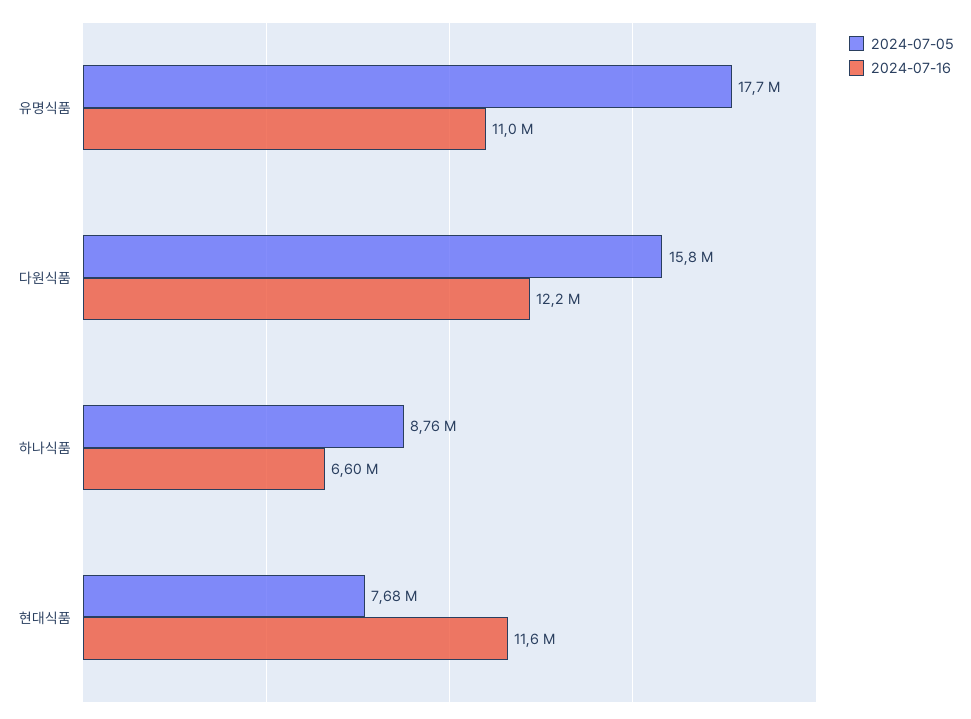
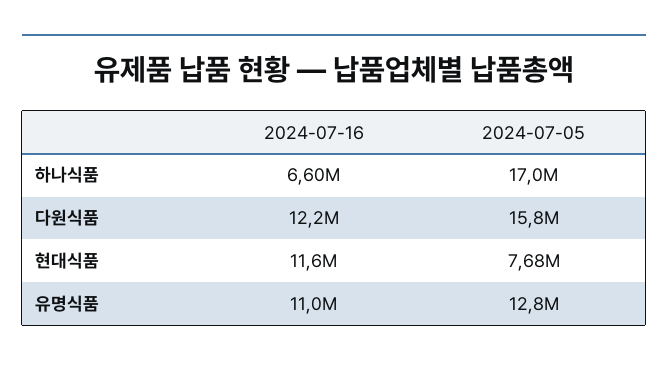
2024-07-05, 유명식품: 17700000 -> 12800000
2024-07-05, 하나식품: 8760000 -> 17000000

